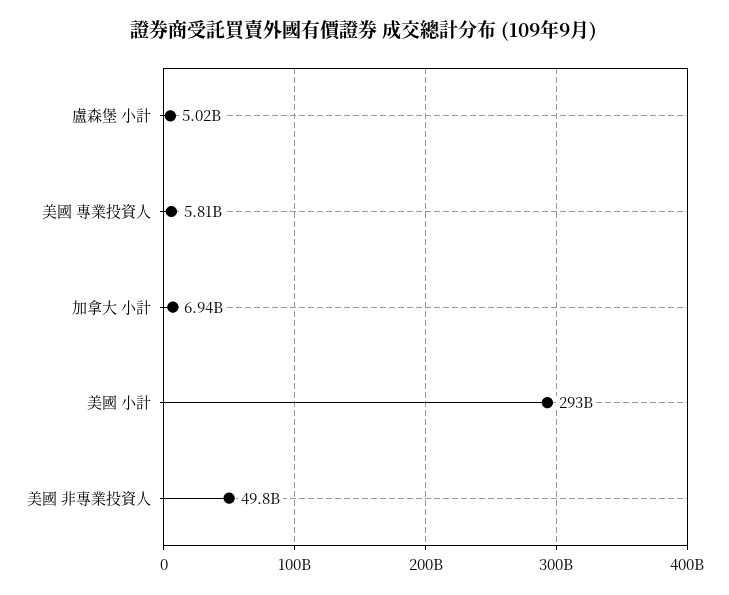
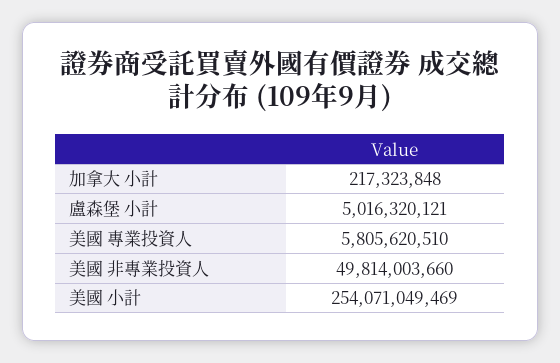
加拿大 小計: 6940000000 -> 217323848
美國 小計: 293000000000 -> 254071049469

